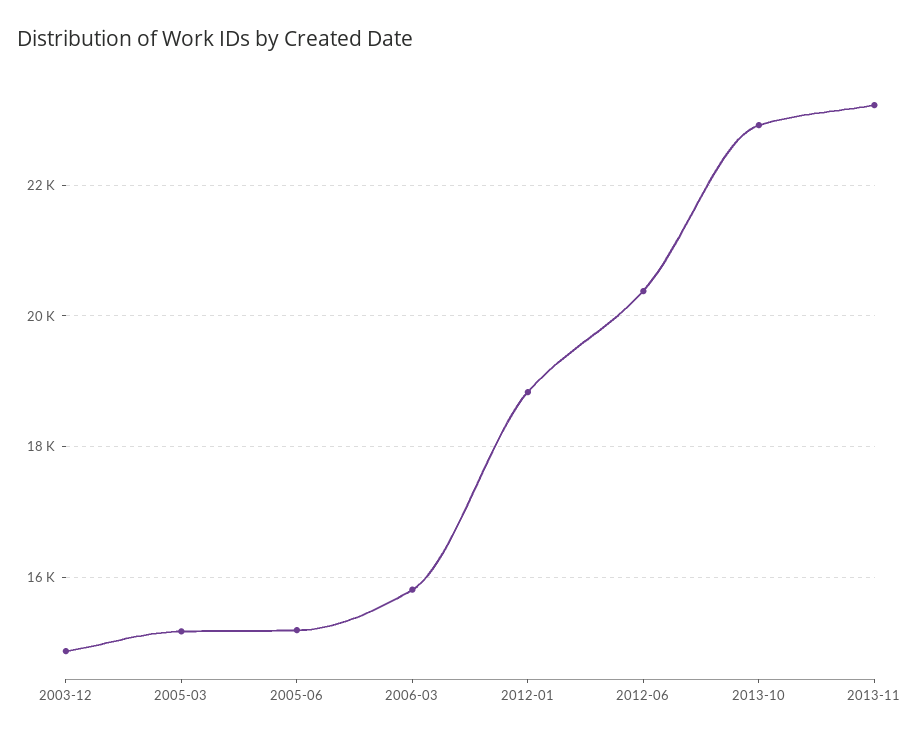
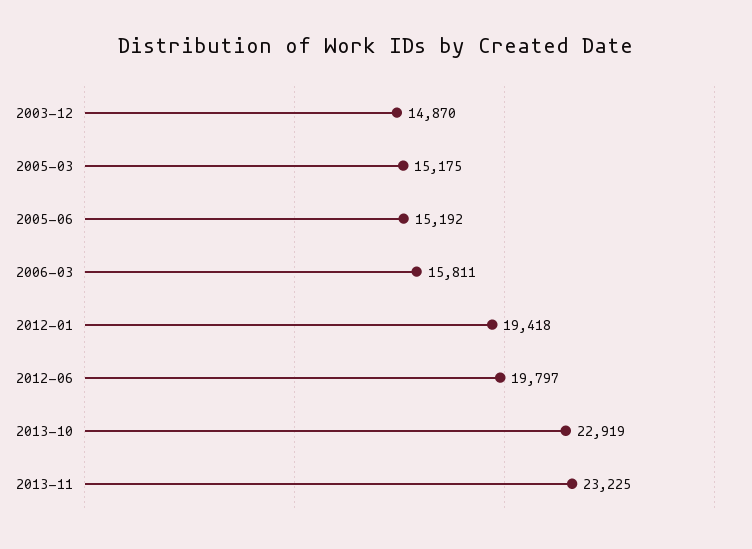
2012-01: 18800 -> 19418
2012-06: 20400 -> 19797

